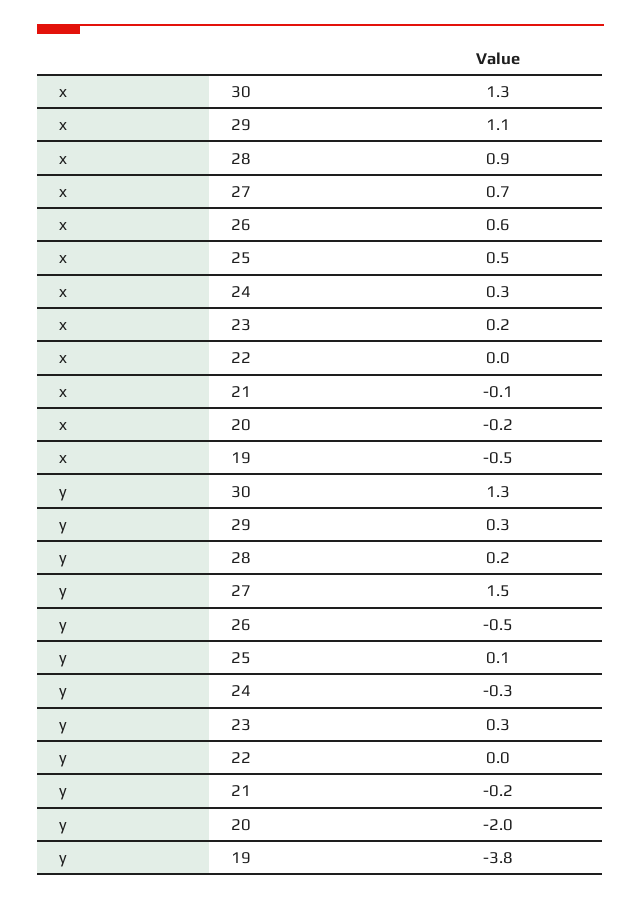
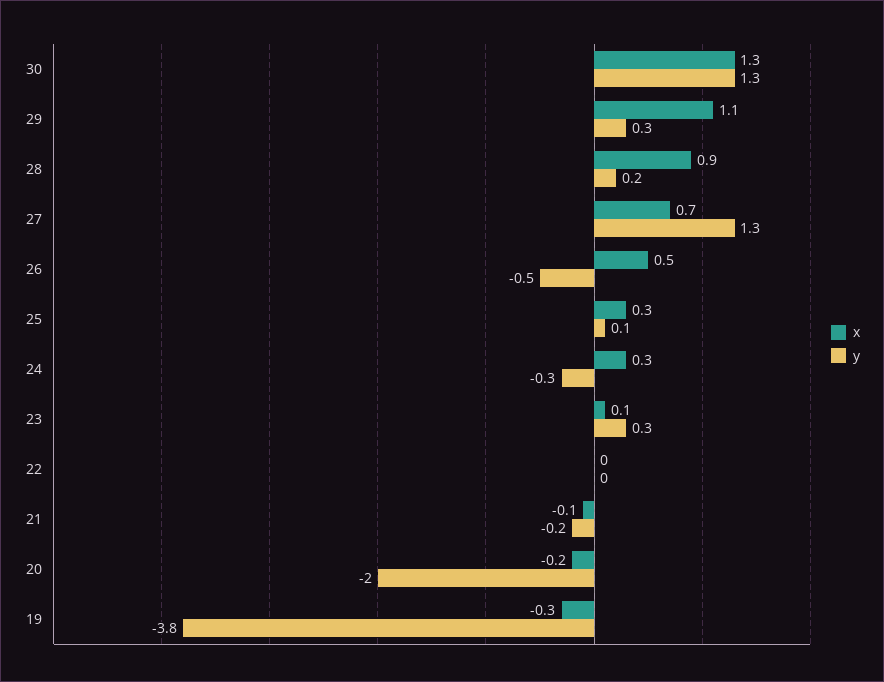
x, 26: 0.6 -> 0.5
x, 25: 0.5 -> 0.3
x, 23: 0.2 -> 0.1
x, 19: -0.5 -> -0.3
y, 27: 1.5 -> 1.3

